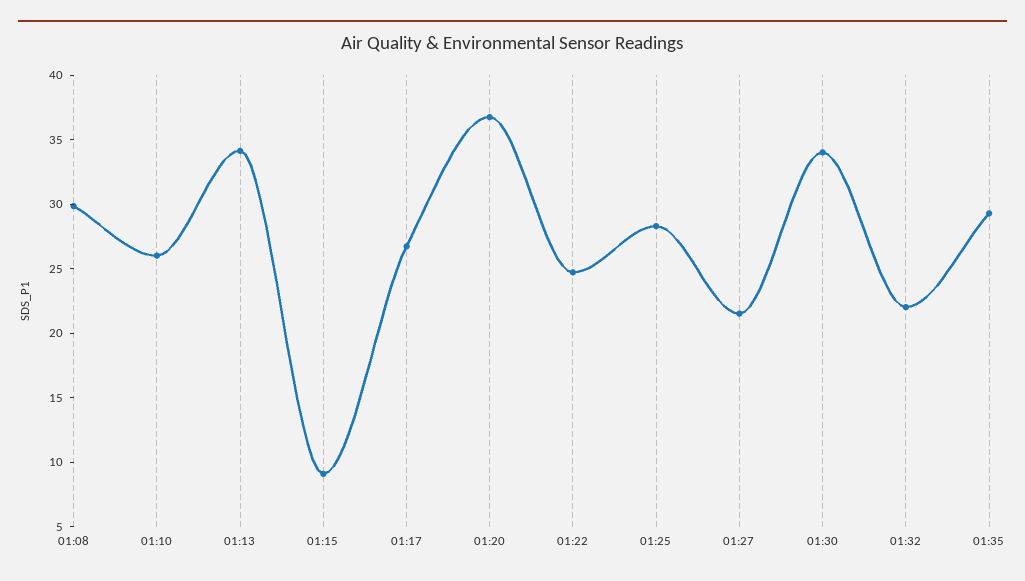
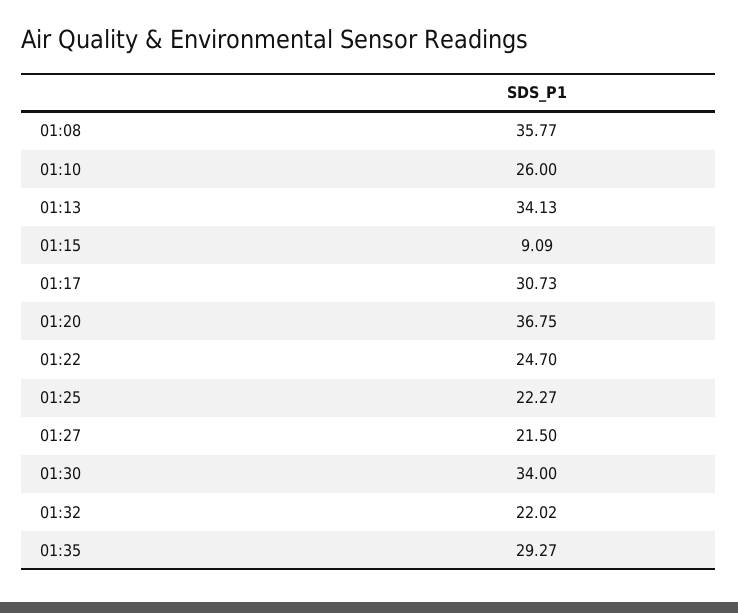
01:08: 30 -> 35.77
01:17: 27 -> 30.73
01:25: 28 -> 22.27

